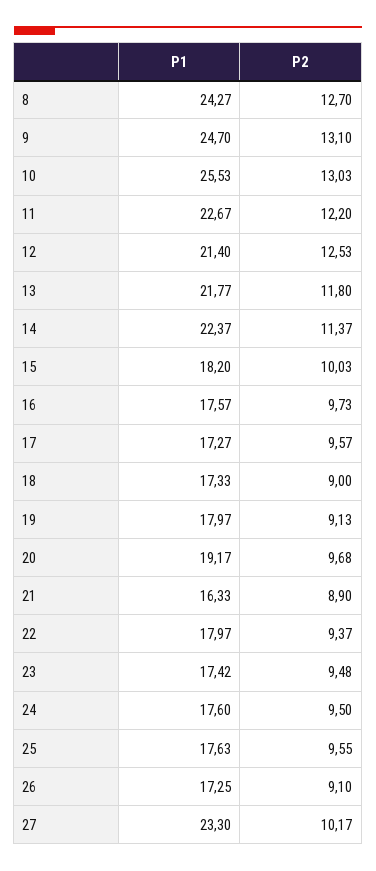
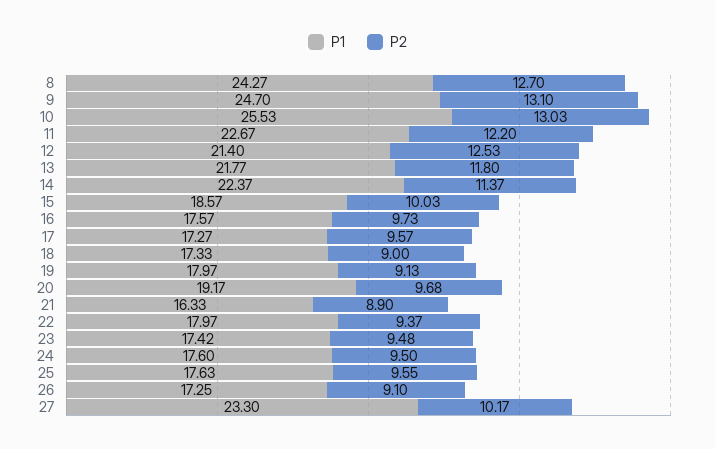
P1, 15: 18.2 -> 18.57

